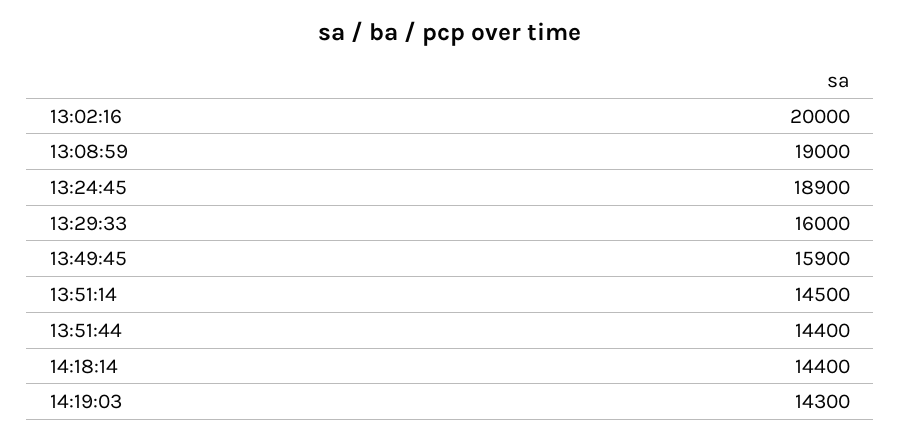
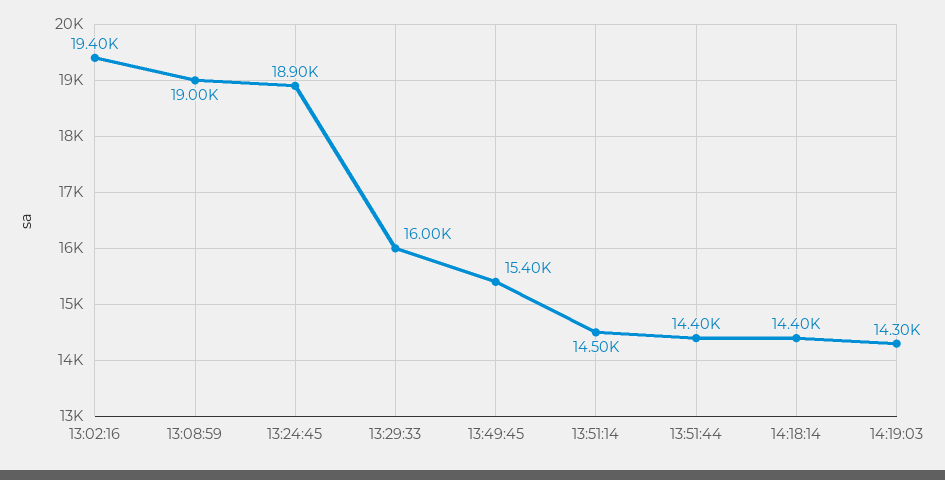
13:02:16: 20000 -> 19400
13:49:45: 15900 -> 15400

